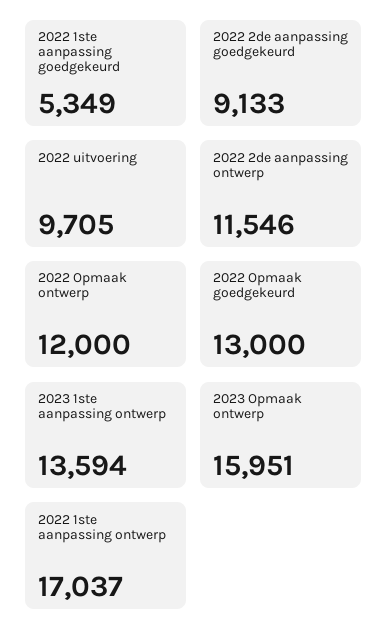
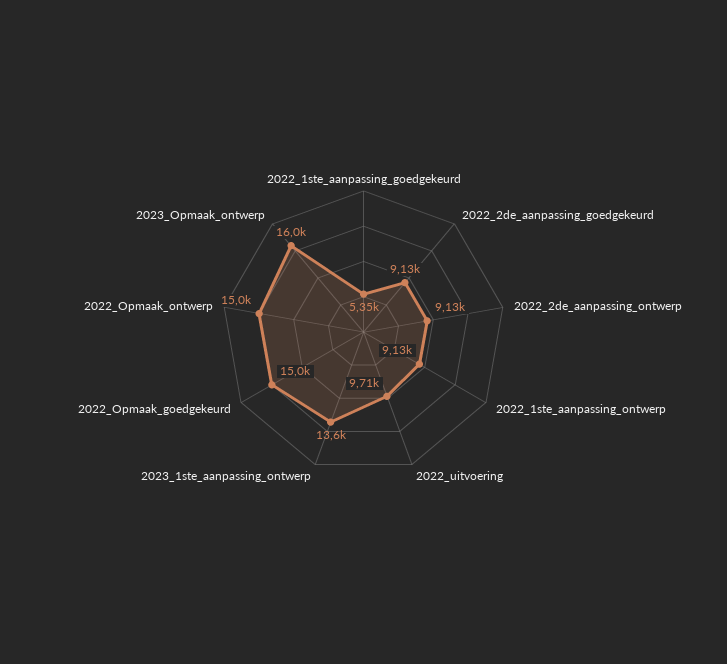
2022 2de aanpassing ontwerp: 11546 -> 9130
2022 Opmaak ontwerp: 12000 -> 15000
2022 Opmaak goedgekeurd: 13000 -> 15000
2022 1ste aanpassing ontwerp: 17037 -> 9130

